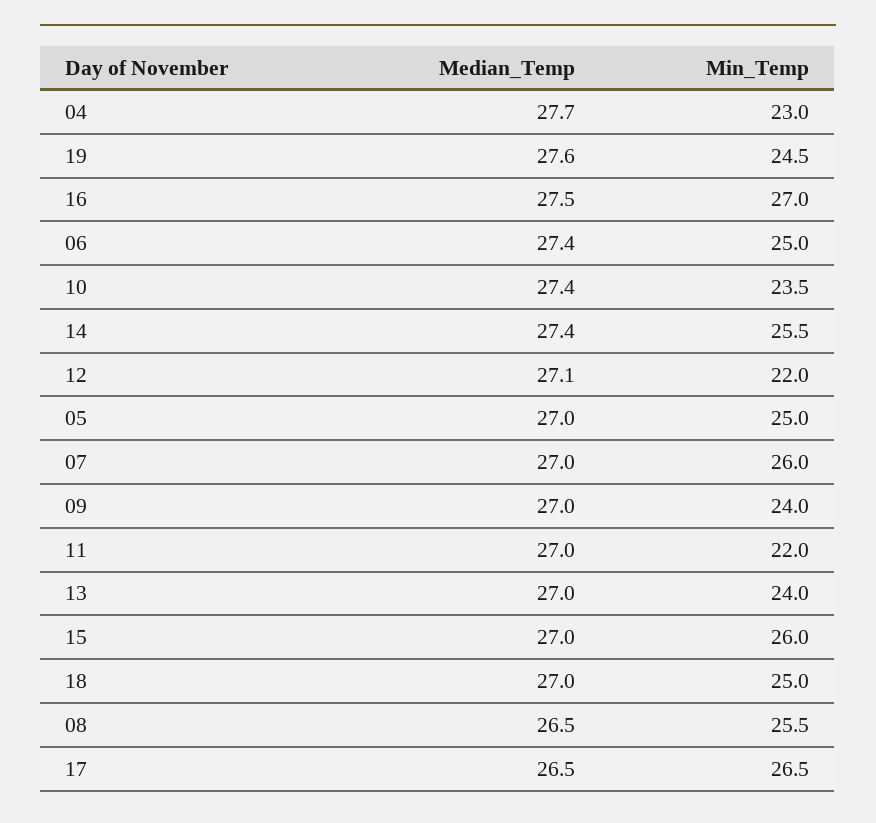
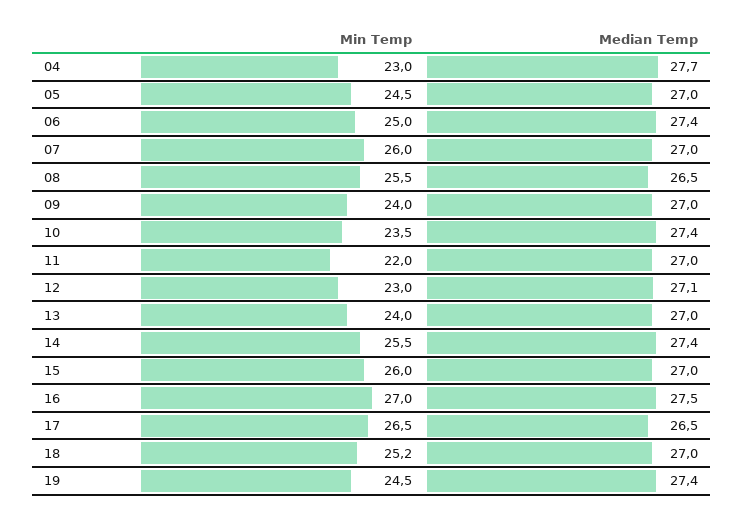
Median_Temp, 19: 27.6 -> 27.4
Min_Temp, 12: 22 -> 23
Min_Temp, 05: 25 -> 24.5
Min_Temp, 18: 25 -> 25.2

